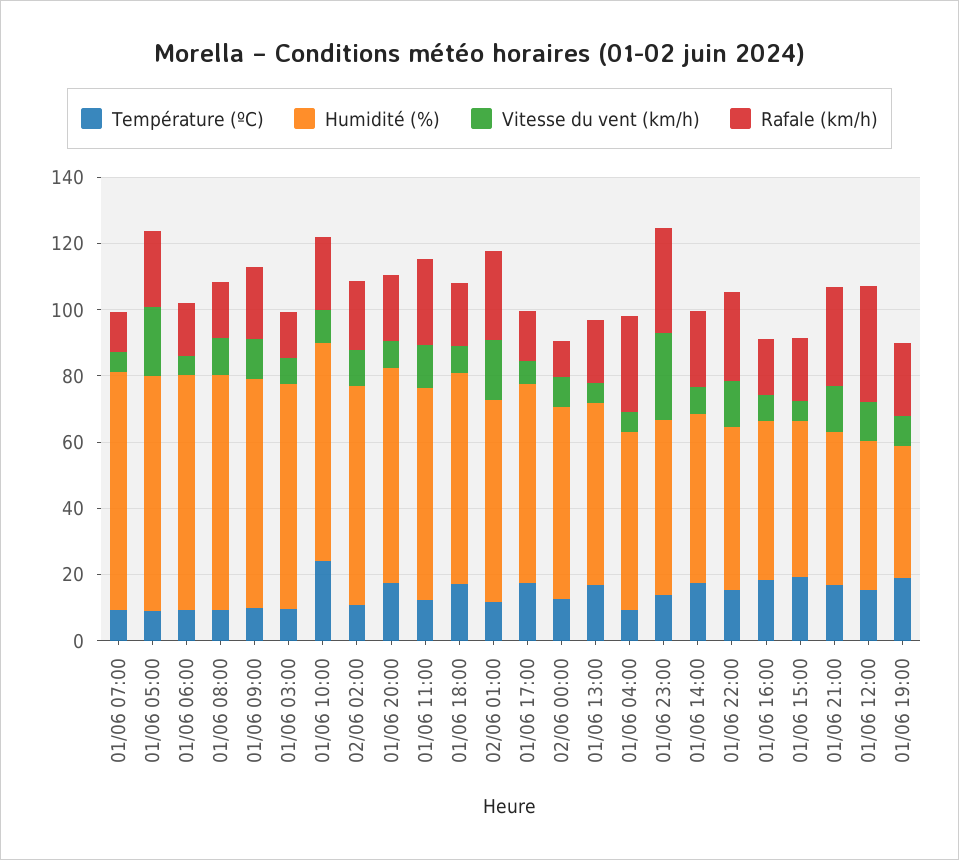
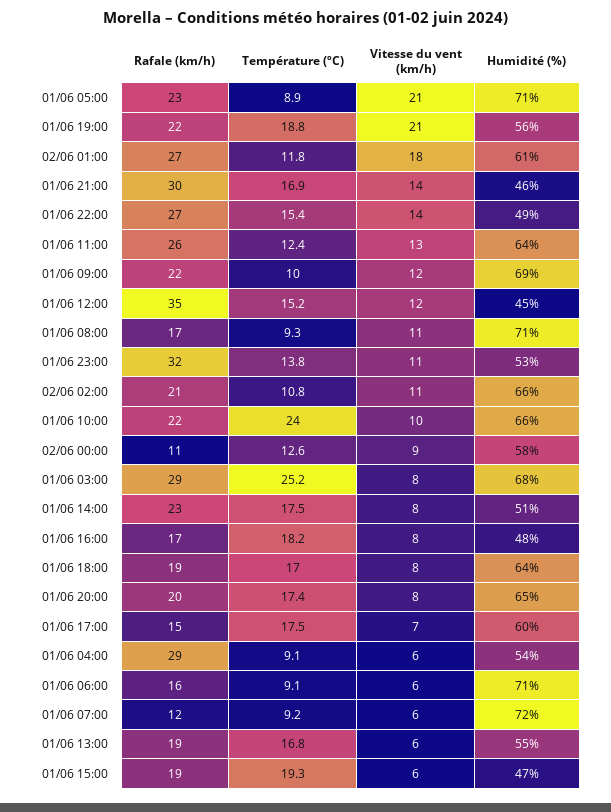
Température (ºC), 01/06 03:00: 10 -> 25.2
Rafale (km/h), 01/06 03:00: 15 -> 29
Vitesse du vent (km/h), 01/06 23:00: 25 -> 11
Humidité (%), 01/06 19:00: 40 -> 56
Vitesse du vent (km/h), 01/06 19:00: 10 -> 21

